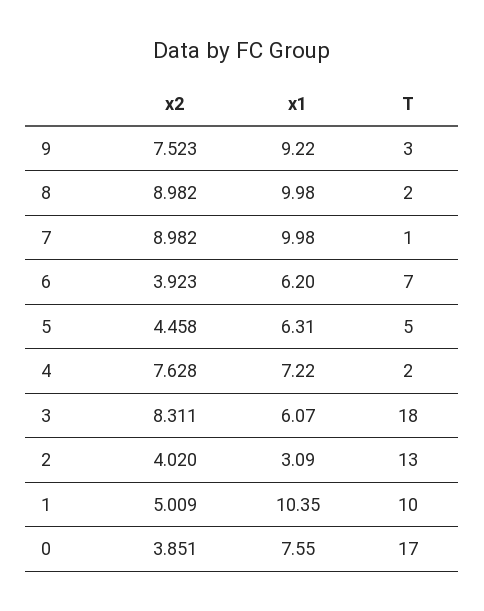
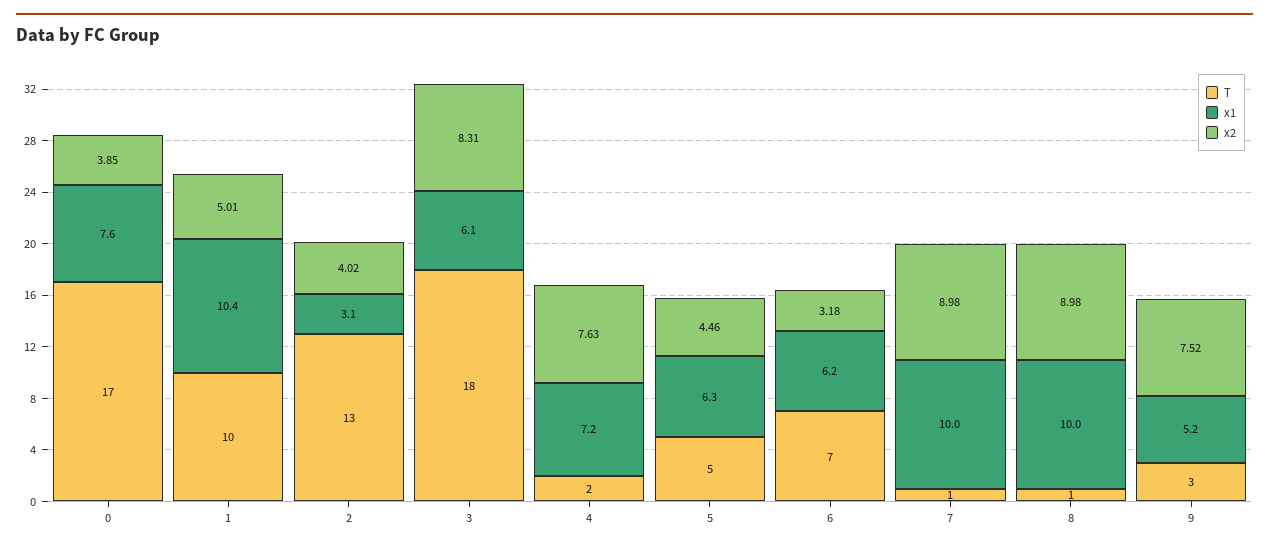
x1, 9: 9.22 -> 5.2
T, 8: 2 -> 1
x2, 6: 3.923 -> 3.18

